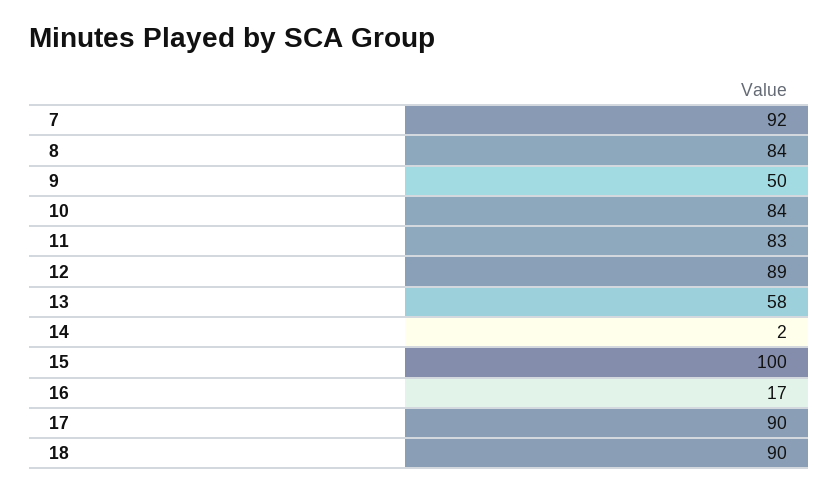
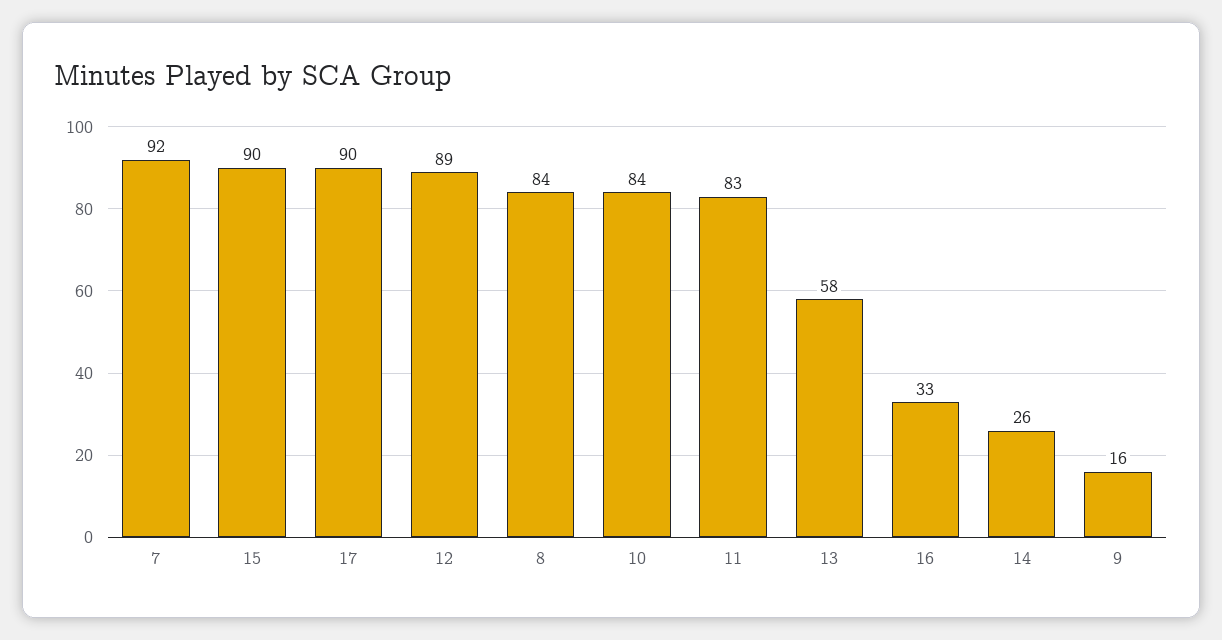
9: 50 -> 16
14: 2 -> 26
15: 100 -> 90
16: 17 -> 33
18: 90 -> none

